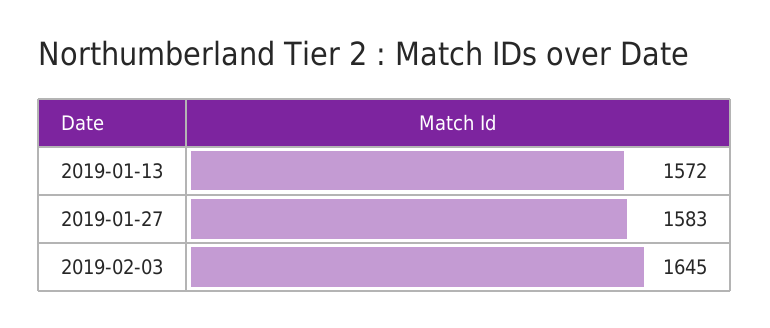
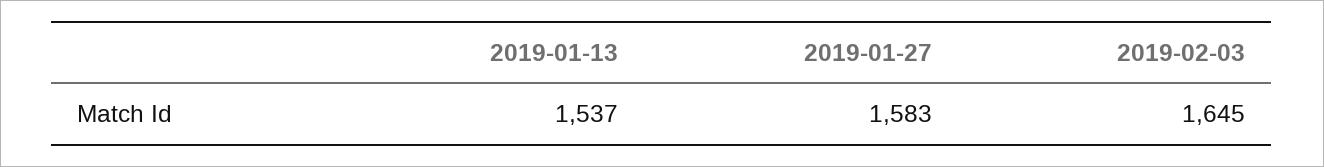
2019-01-13: 1572 -> 1537

